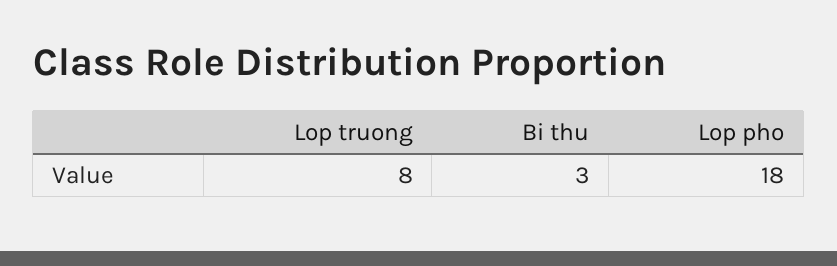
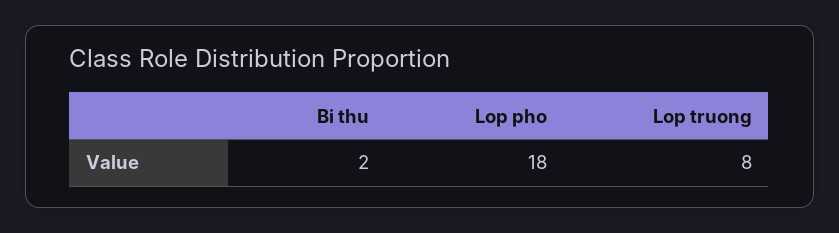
Bi thu: 3 -> 2

